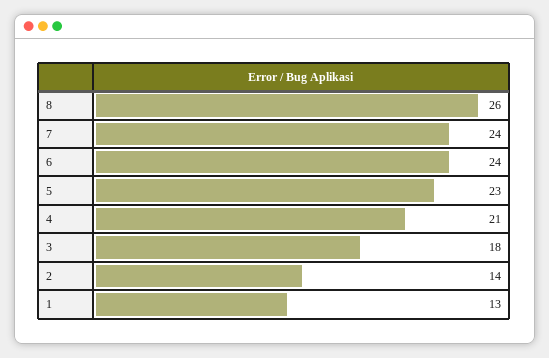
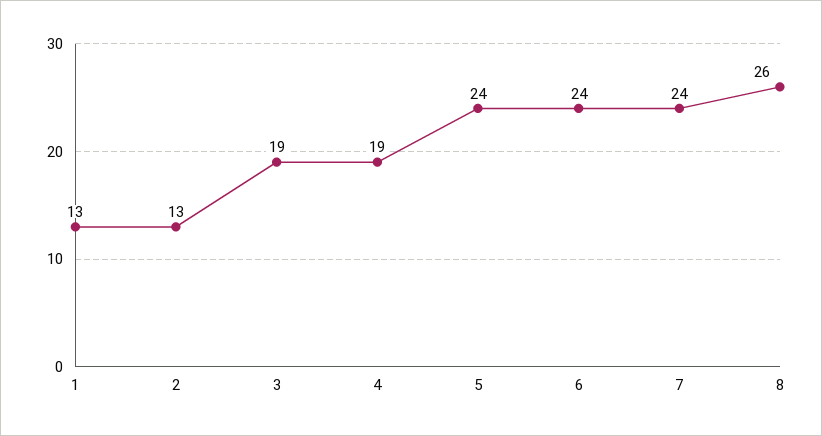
5: 23 -> 24
4: 21 -> 19
3: 18 -> 19
2: 14 -> 13

